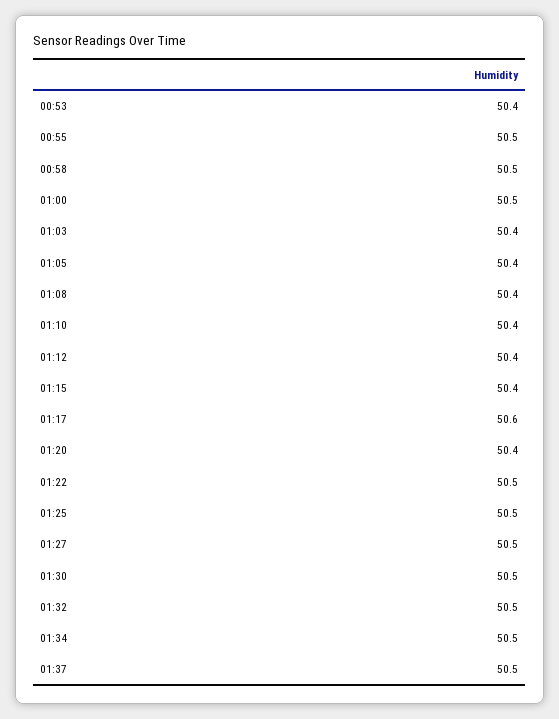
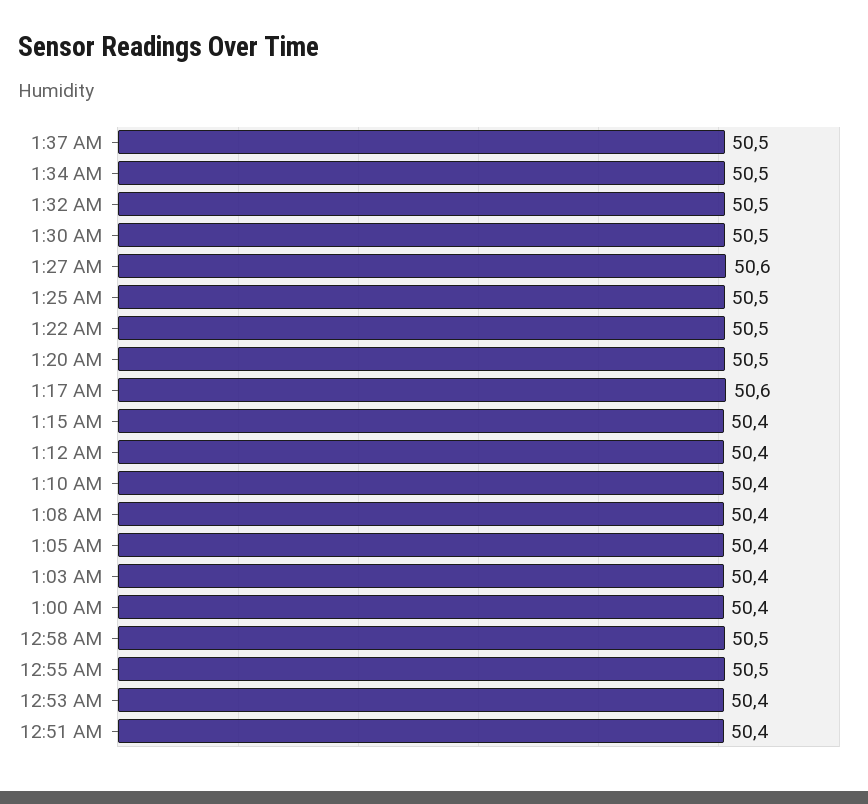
01:00: 50.5 -> 50.4
01:20: 50.4 -> 50.5
01:27: 50.5 -> 50.6
12:51 AM: none -> 50.4

